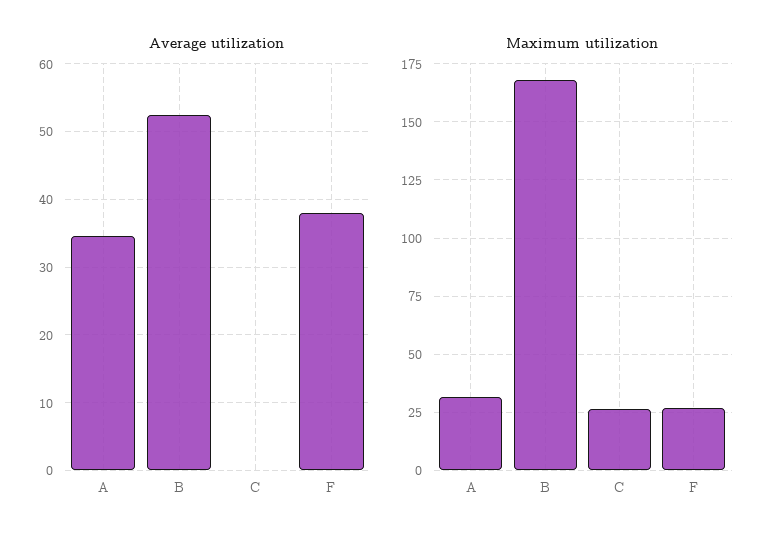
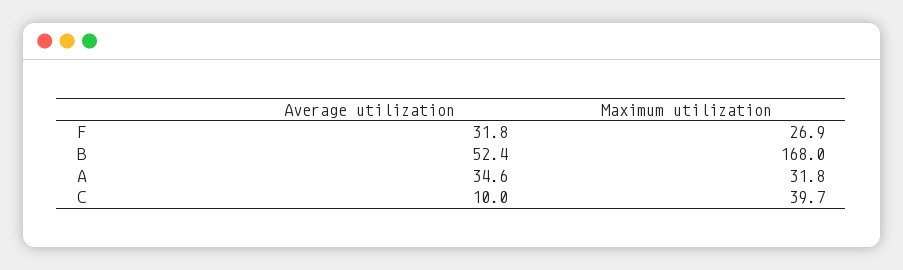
Average utilization, C: 0 -> 10
Average utilization, F: 38 -> 31.8
Maximum utilization, C: 25 -> 39.7

